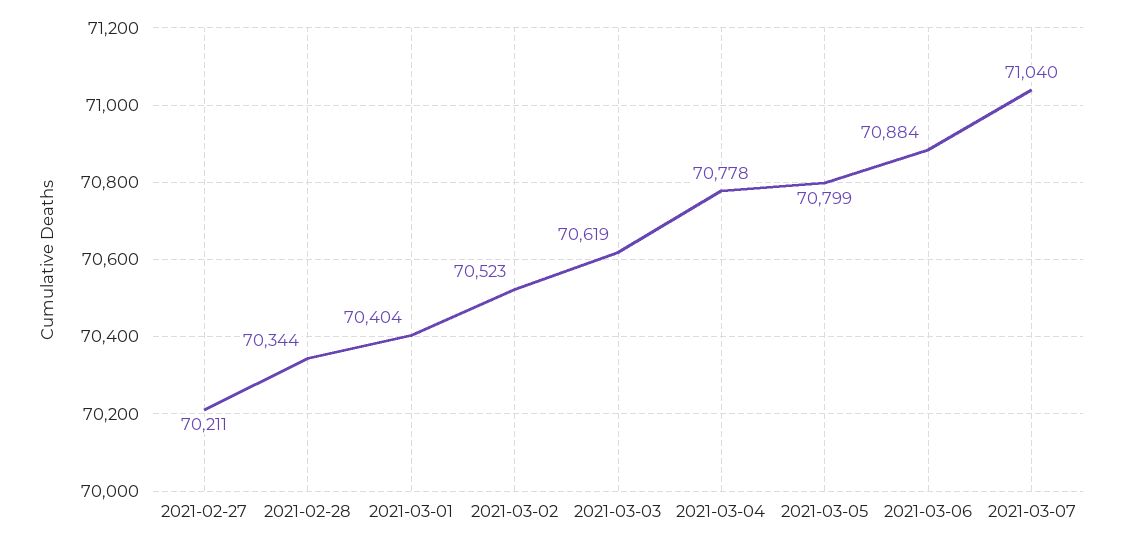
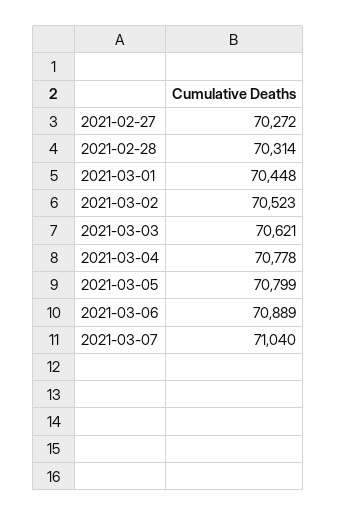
2021-02-27: 70211 -> 70272
2021-02-28: 70344 -> 70314
2021-03-01: 70404 -> 70448
2021-03-03: 70619 -> 70621
2021-03-06: 70884 -> 70889

